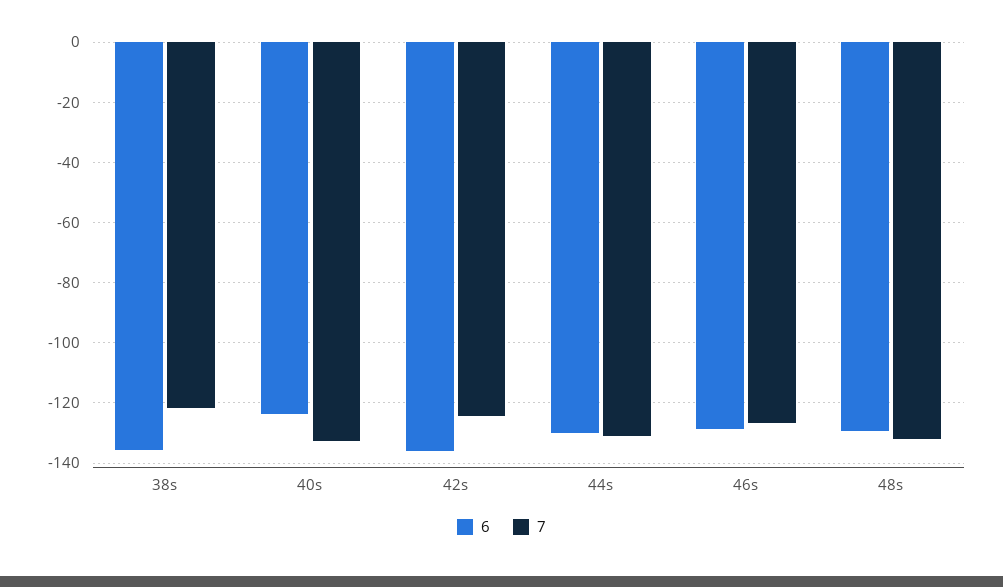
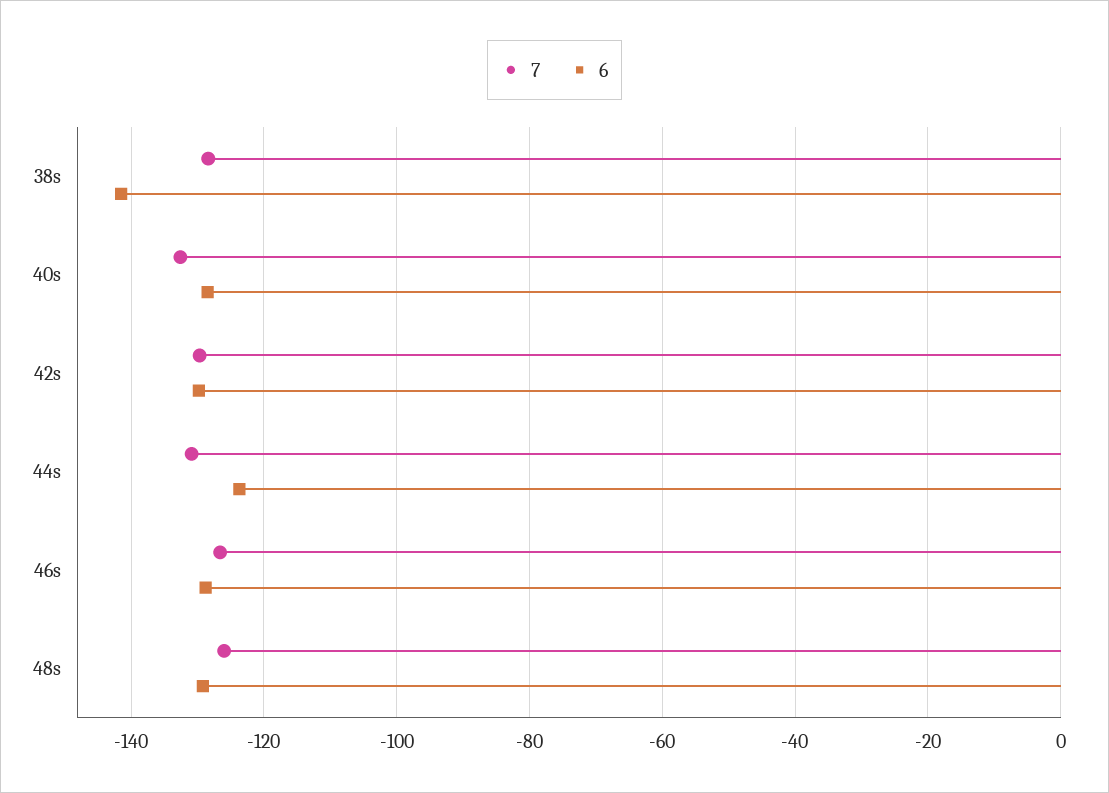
6, 38s: -136 -> -142
7, 38s: -122 -> -128
6, 40s: -124 -> -128
6, 42s: -136 -> -130
7, 42s: -124 -> -130
6, 44s: -130 -> -124
7, 48s: -132 -> -126

